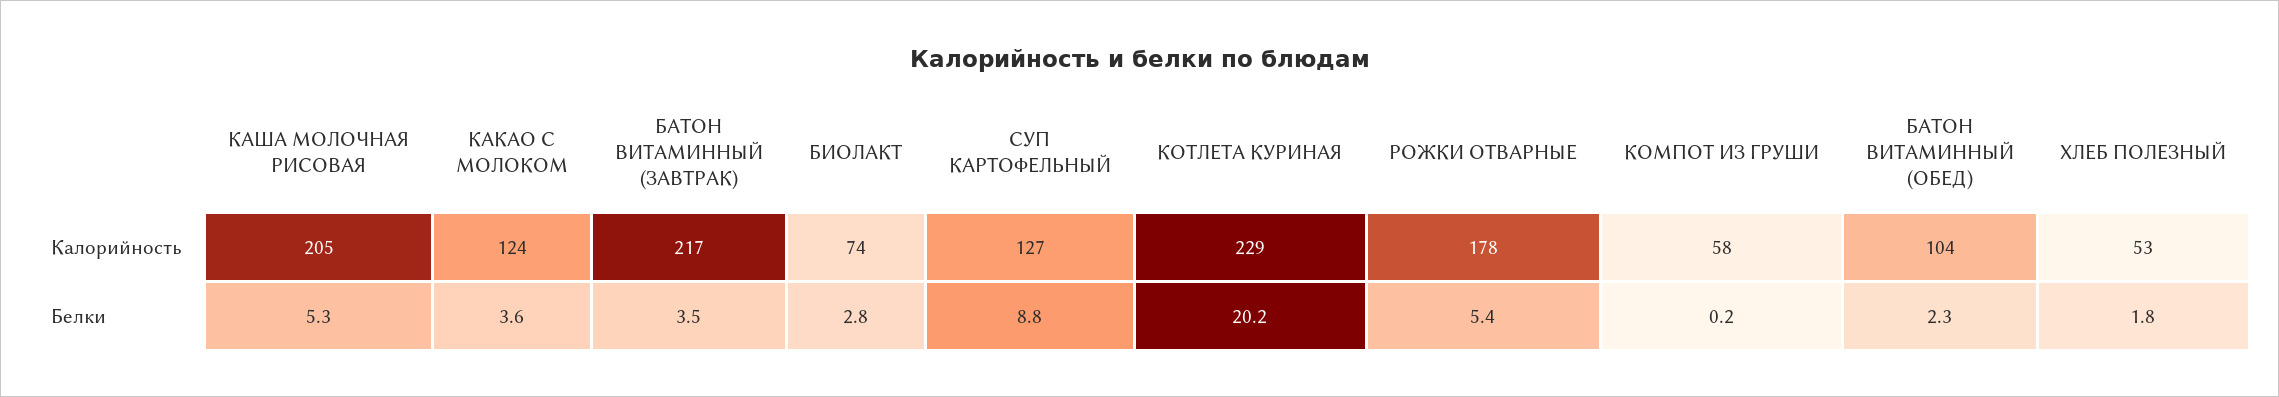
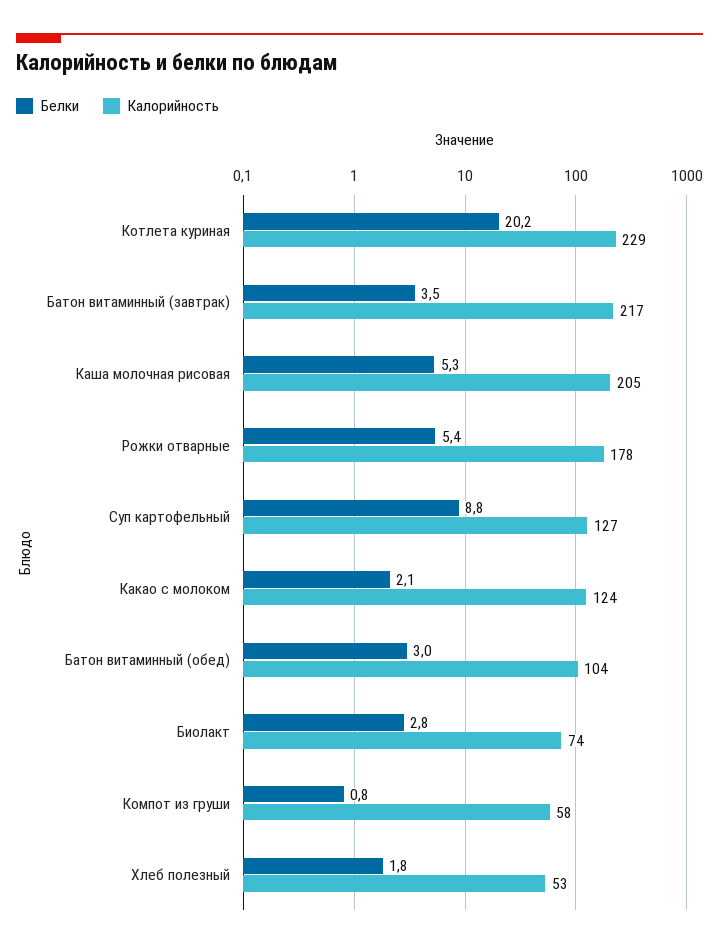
Белки, КАКАО С МОЛОКОМ: 3.6 -> 2.1
Белки, КОМПОТ ИЗ ГРУШИ: 0.2 -> 0.8
Белки, БАТОН ВИТАМИННЫЙ (ОБЕД): 2.3 -> 3

